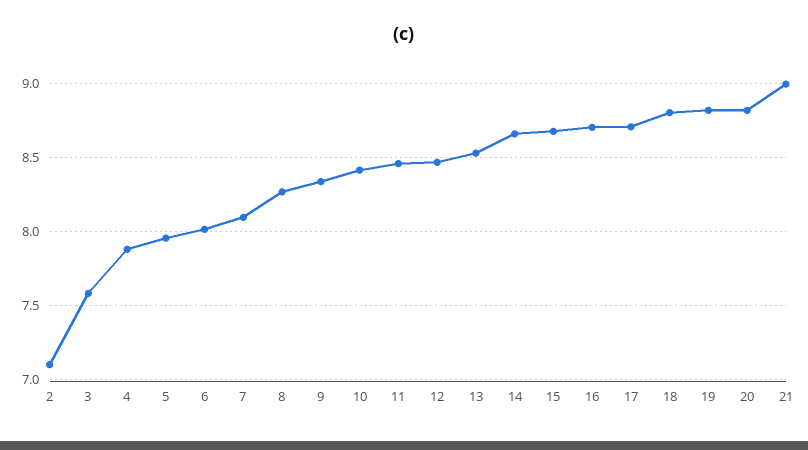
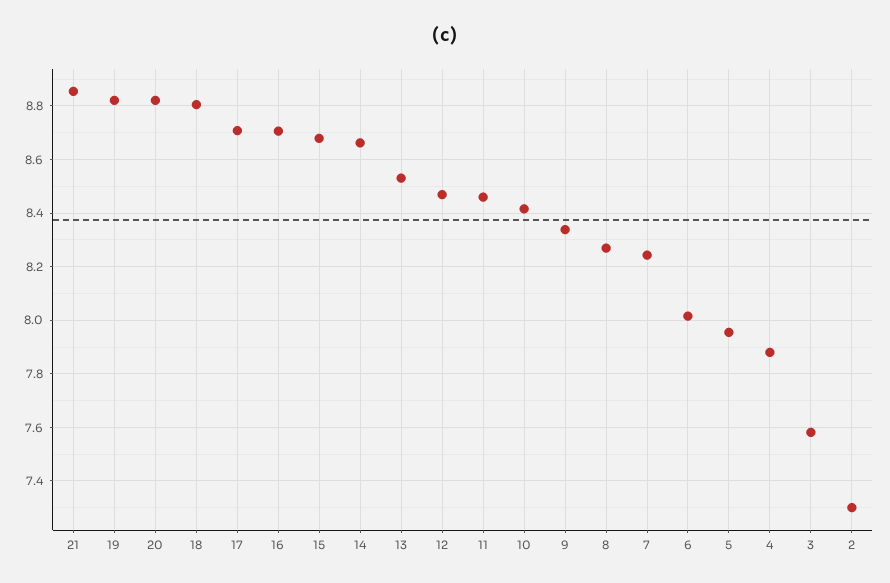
2: 7.1 -> 7.3
7: 8.1 -> 8.25
21: 9 -> 8.85

